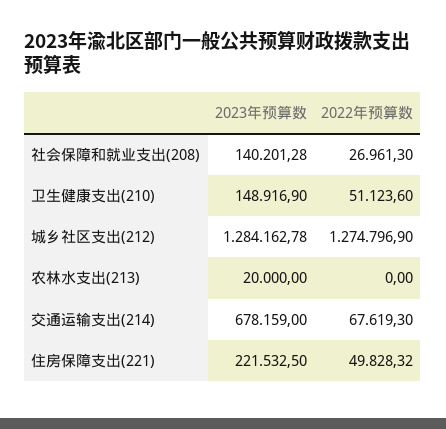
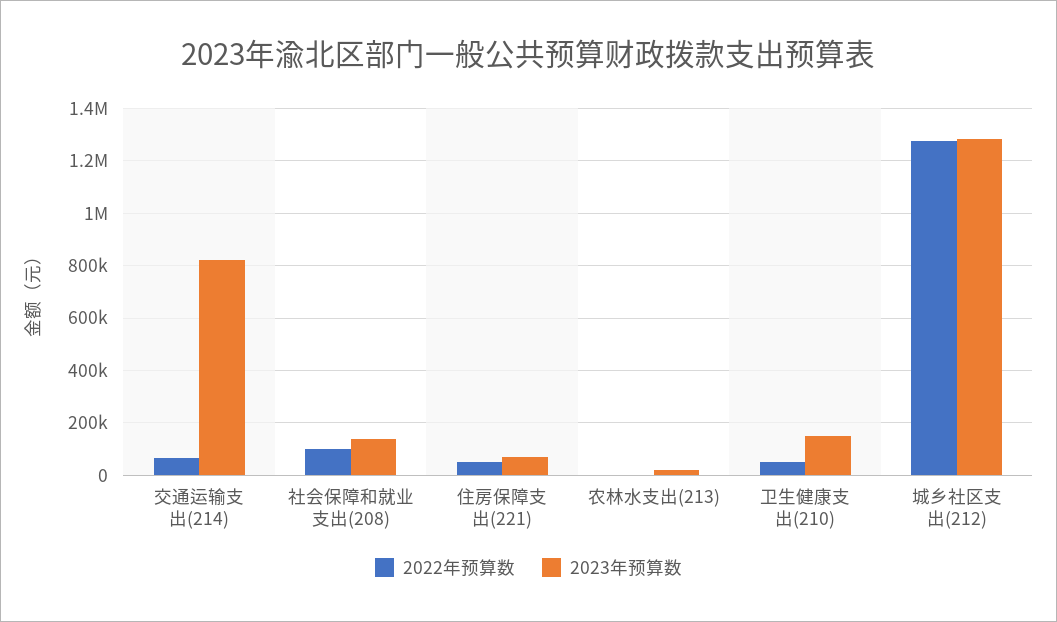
2022年预算数, 社会保障和就业支出(208): 26961.3 -> 100000
2023年预算数, 交通运输支出(214): 678159 -> 825000
2023年预算数, 住房保障支出(221): 221532.5 -> 75000

